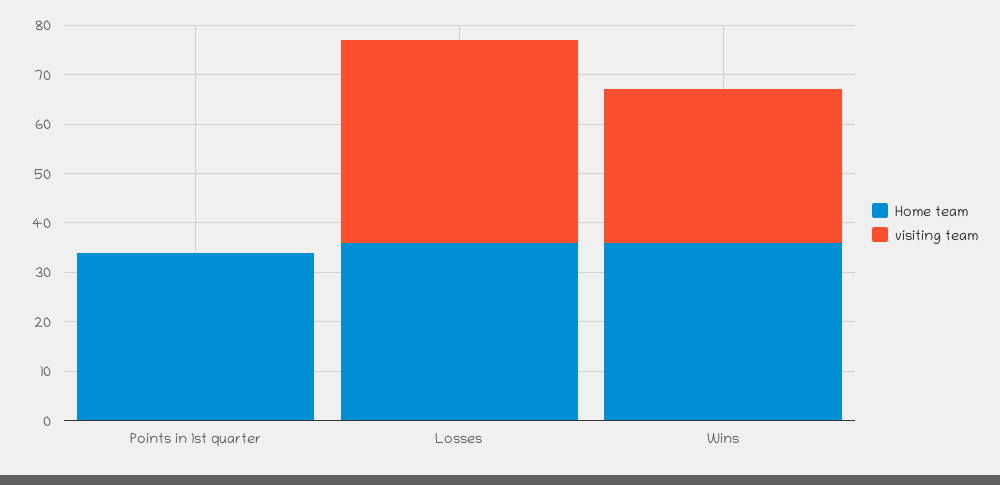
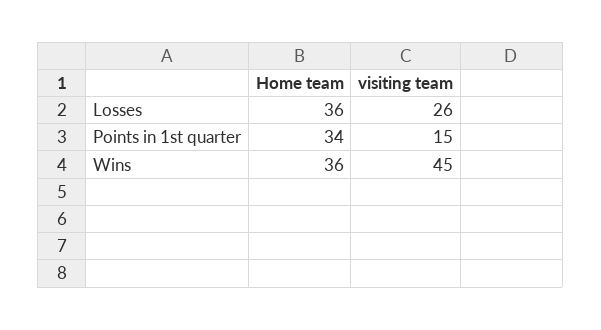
visiting team, Points in 1st quarter: 0 -> 15
visiting team, Losses: 40 -> 26
visiting team, Wins: 30 -> 45

